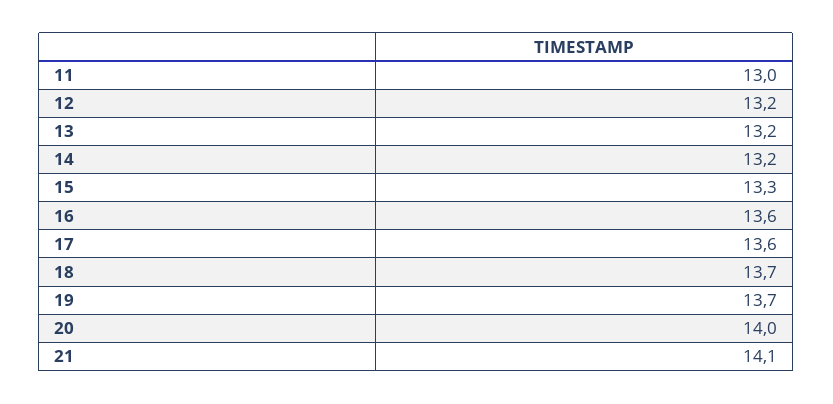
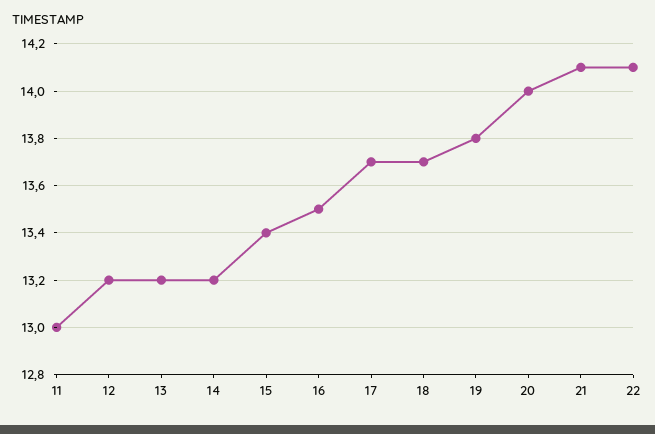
15: 13.3 -> 13.4
16: 13.6 -> 13.5
17: 13.6 -> 13.7
19: 13.7 -> 13.8
22: none -> 14.1

